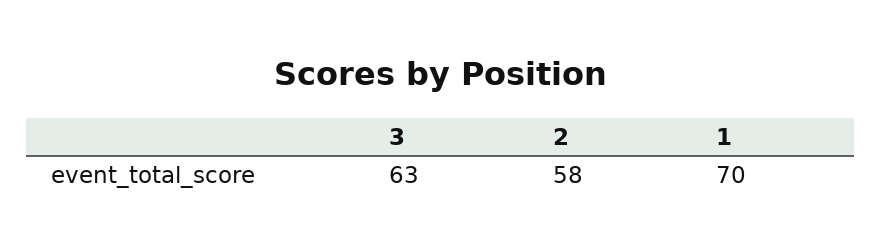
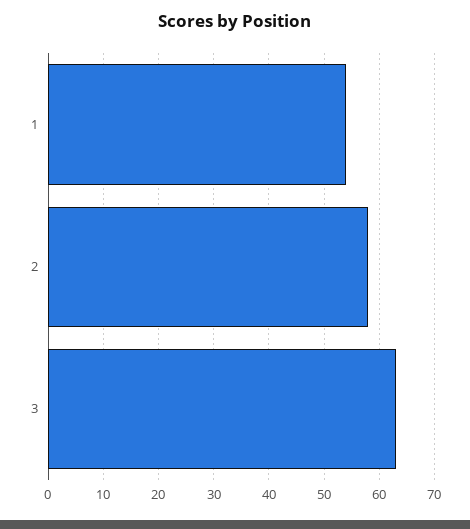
1: 70 -> 55

